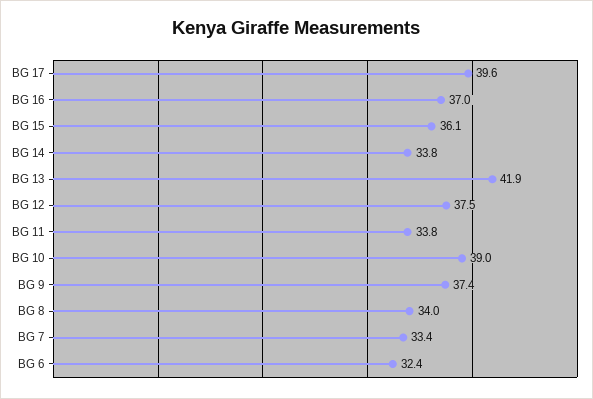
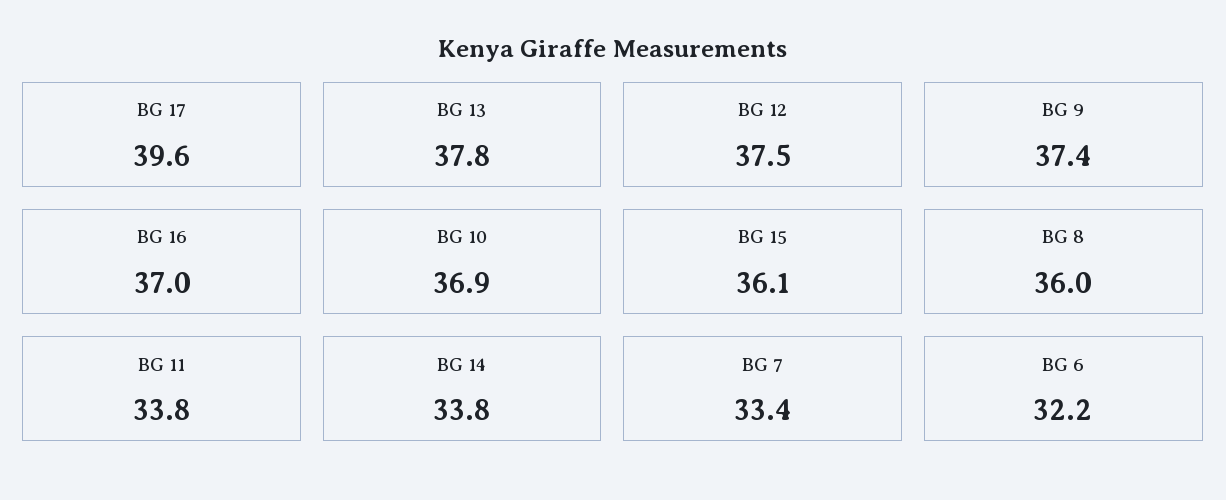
BG 13: 41.9 -> 37.8
BG 10: 39 -> 36.9
BG 8: 34 -> 36
BG 6: 32.4 -> 32.2

